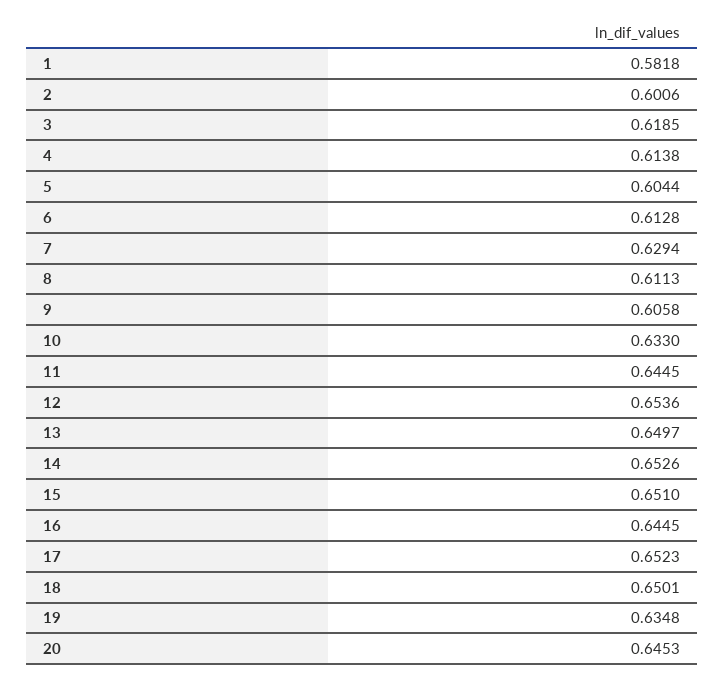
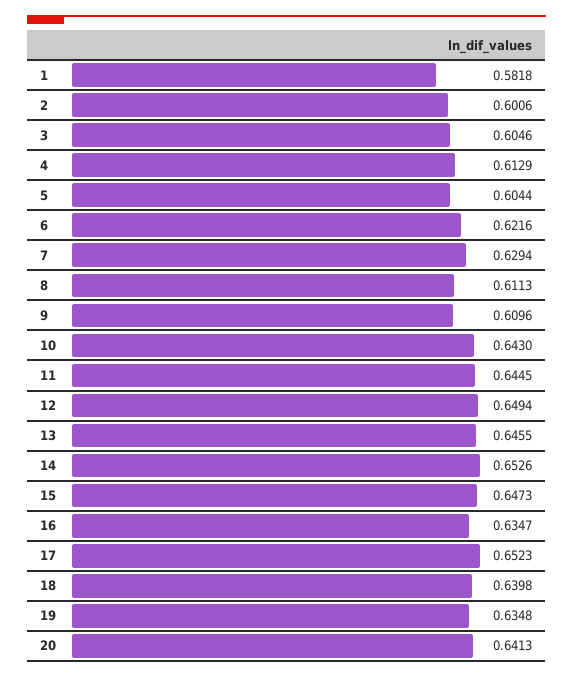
3: 0.6185 -> 0.6046
4: 0.6138 -> 0.6129
6: 0.6128 -> 0.6216
9: 0.6058 -> 0.6096
10: 0.633 -> 0.643
12: 0.6536 -> 0.6494
13: 0.6497 -> 0.6455
15: 0.651 -> 0.6473
16: 0.6445 -> 0.6347
18: 0.6501 -> 0.6398
20: 0.6453 -> 0.6413

